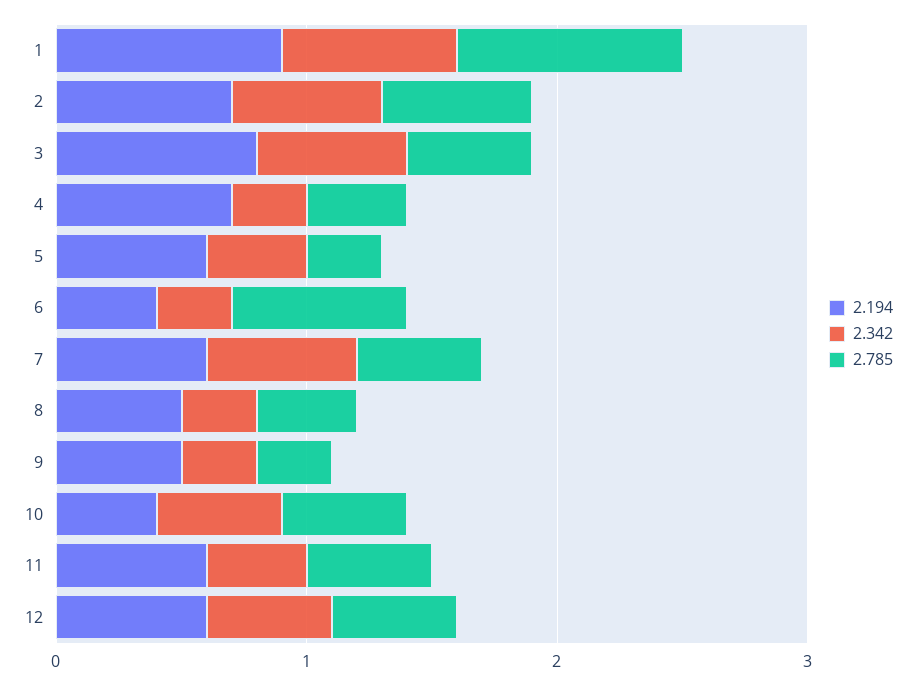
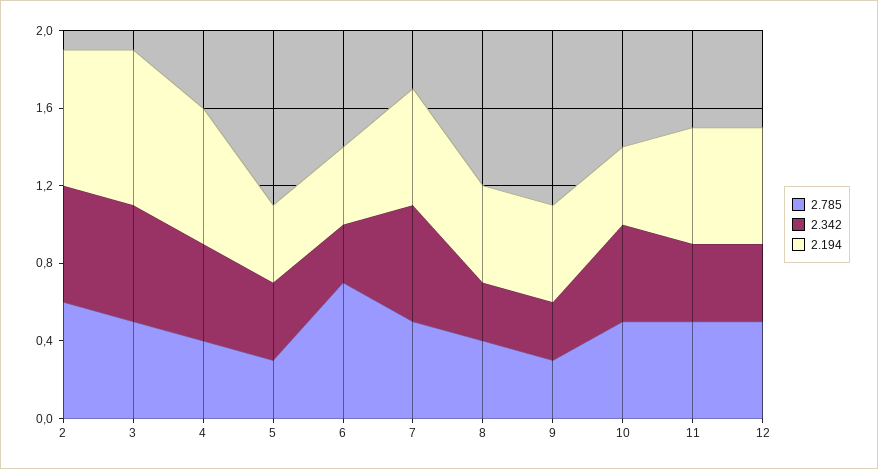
2.194, 1: 0.9 -> none
2.342, 1: 0.7 -> none
2.785, 1: 0.9 -> none
2.342, 4: 0.3 -> 0.5
2.194, 5: 0.6 -> 0.4
2.342, 12: 0.5 -> 0.4

